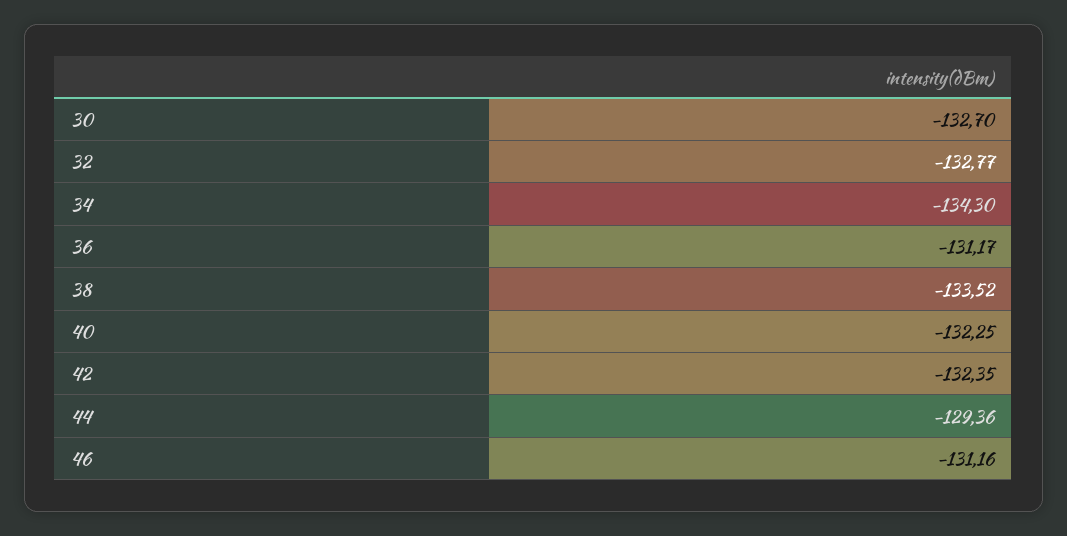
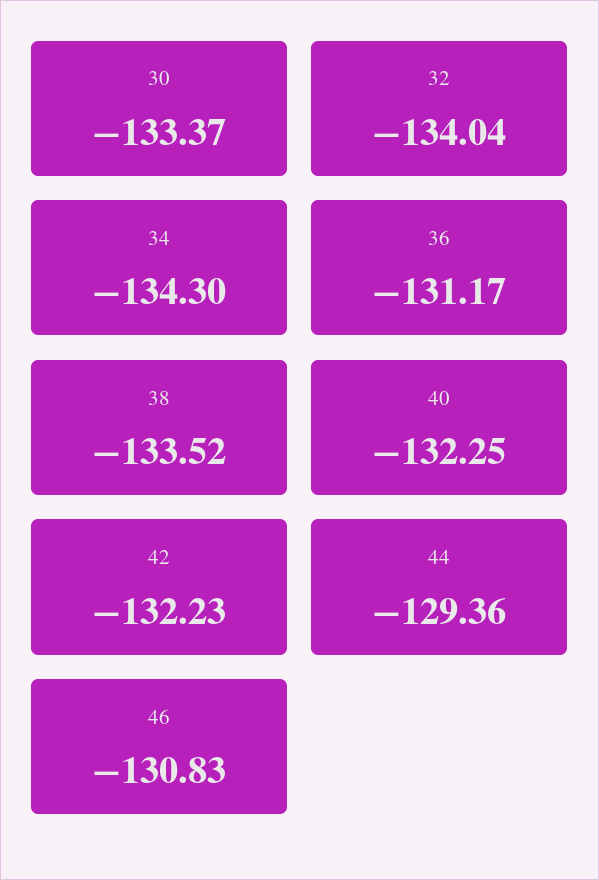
30: -132.7 -> -133.37
32: -132.77 -> -134.04
42: -132.35 -> -132.23
46: -131.16 -> -130.83

